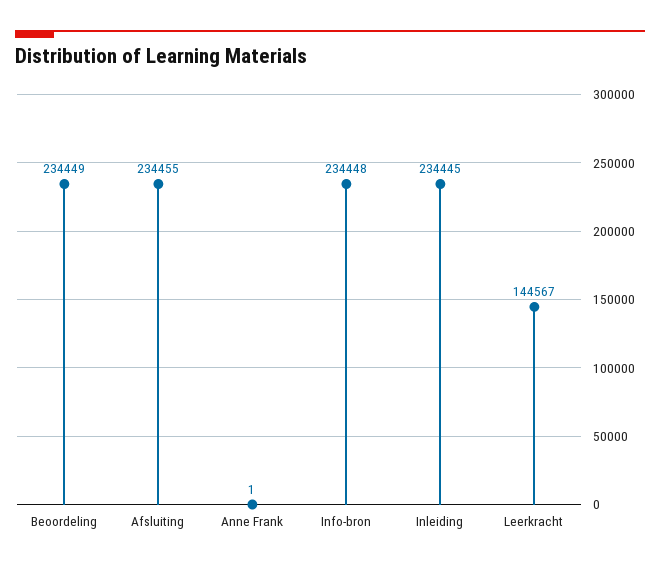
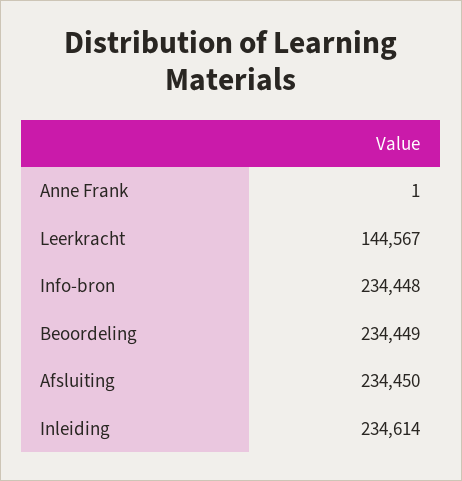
Afsluiting: 234455 -> 234450
Inleiding: 234445 -> 234614

